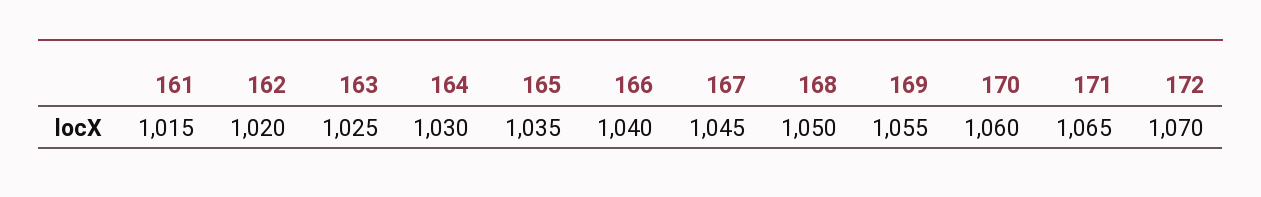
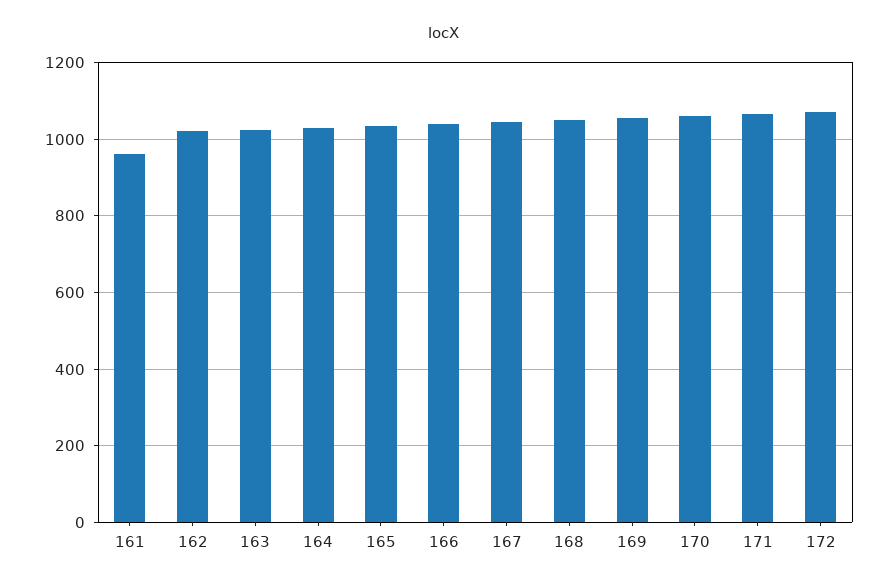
161: 1015 -> 960

